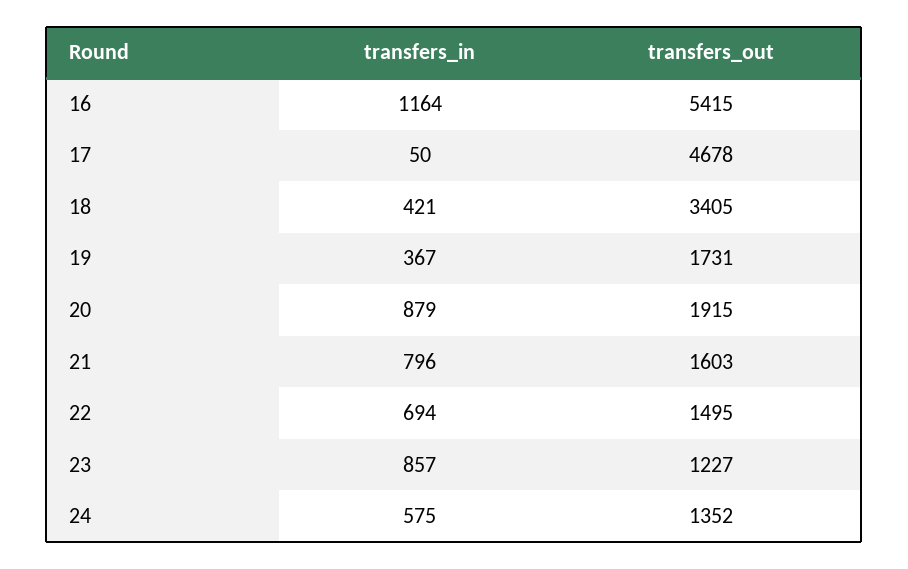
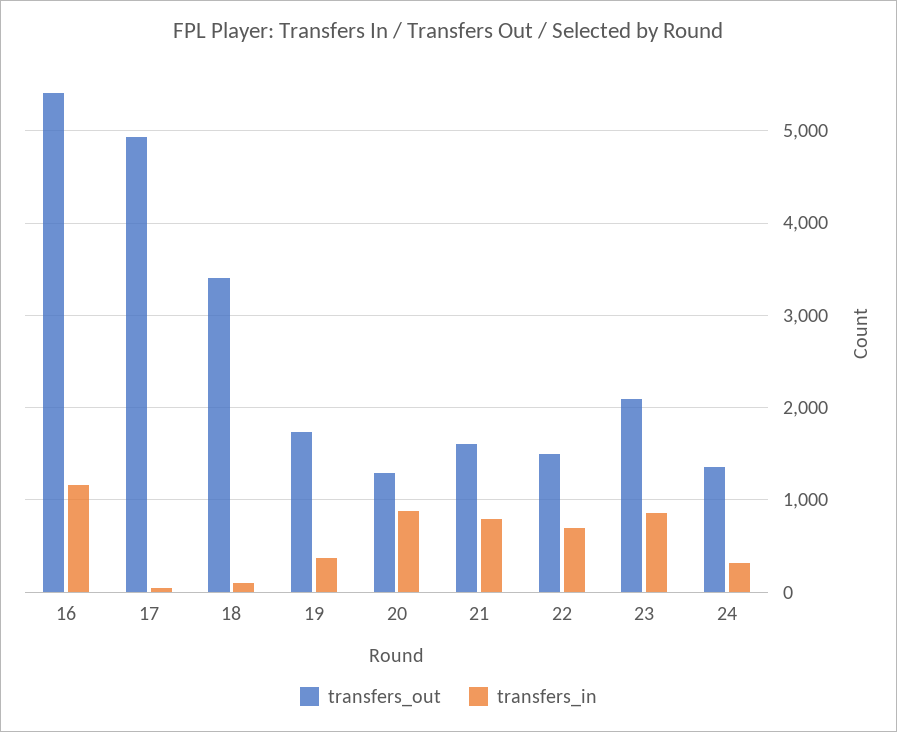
transfers_out, 17: 4678 -> 4900
transfers_in, 18: 421 -> 100
transfers_out, 20: 1915 -> 1300
transfers_out, 23: 1227 -> 2100
transfers_in, 24: 575 -> 300

